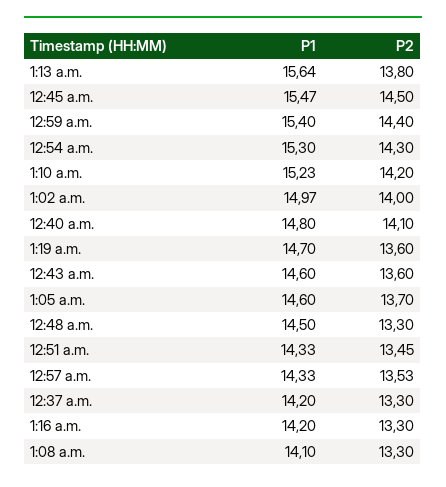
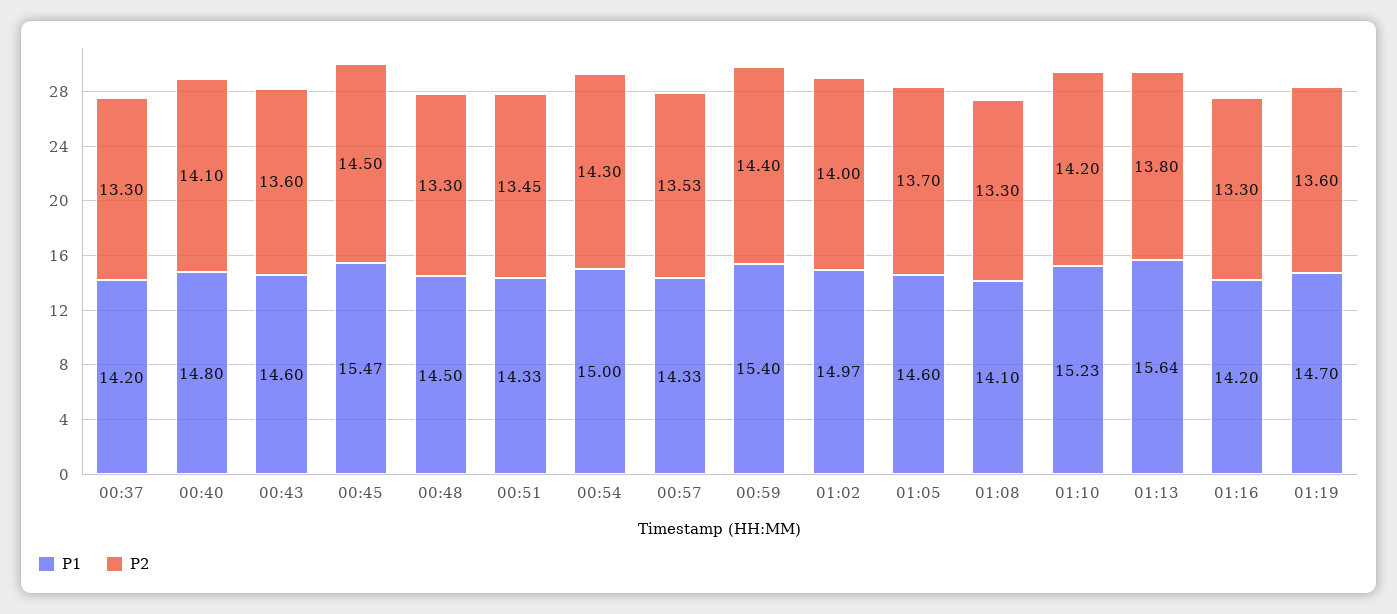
P1, 12:54 a.m.: 15.3 -> 15

